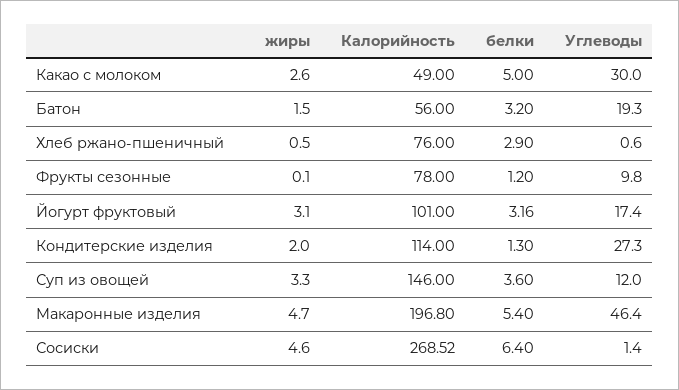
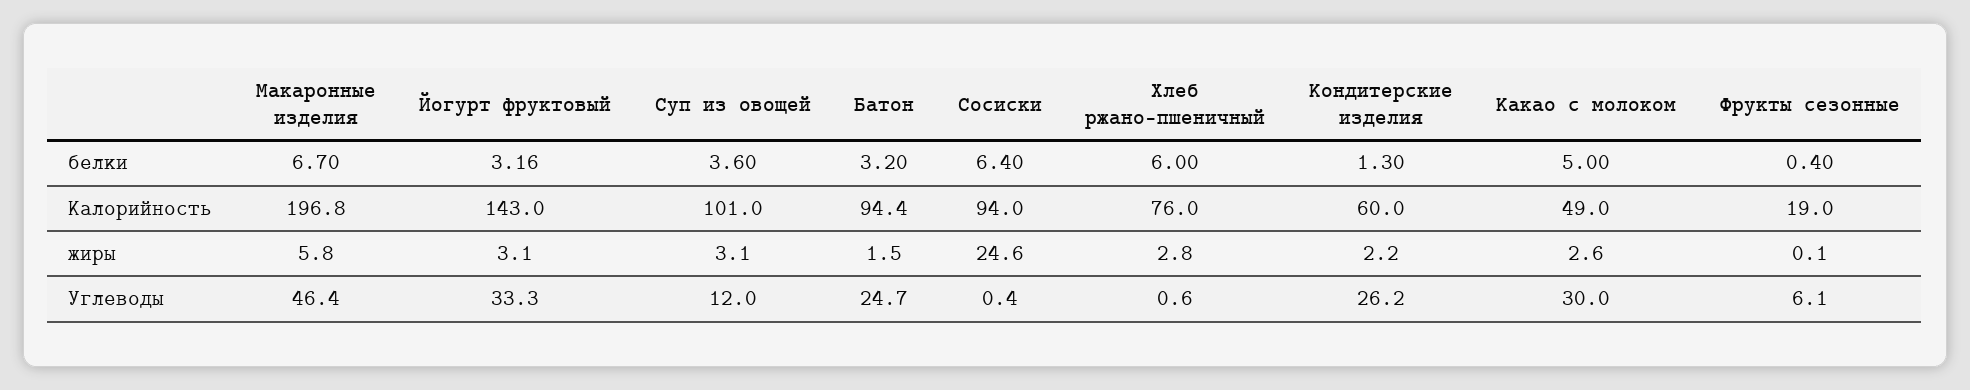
Калорийность, Батон: 56 -> 94.4
Углеводы, Батон: 19.3 -> 24.7
жиры, Хлеб ржано-пшеничный: 0.5 -> 2.8
белки, Хлеб ржано-пшеничный: 2.9 -> 6
Калорийность, Фрукты сезонные: 78 -> 19
белки, Фрукты сезонные: 1.2 -> 0.4
Углеводы, Фрукты сезонные: 9.8 -> 6.1
Калорийность, Йогурт фруктовый: 101 -> 143
Углеводы, Йогурт фруктовый: 17.4 -> 33.3
жиры, Кондитерские изделия: 2 -> 2.2
Калорийность, Кондитерские изделия: 114 -> 60
Углеводы, Кондитерские изделия: 27.3 -> 26.2
жиры, Суп из овощей: 3.3 -> 3.1
Калорийность, Суп из овощей: 146 -> 101
жиры, Макаронные изделия: 4.7 -> 5.8
белки, Макаронные изделия: 5.4 -> 6.7
жиры, Сосиски: 4.6 -> 24.6
Калорийность, Сосиски: 268.52 -> 94
Углеводы, Сосиски: 1.4 -> 0.4

